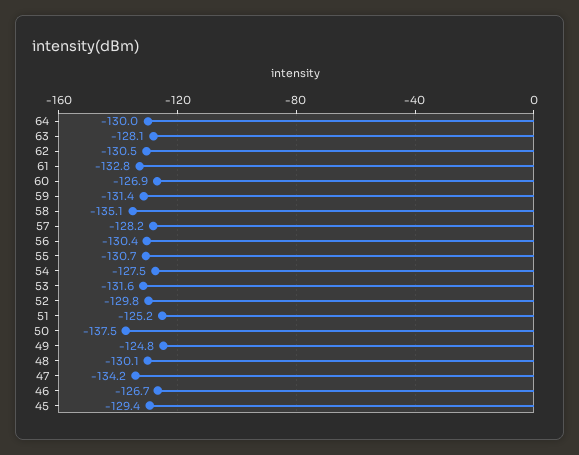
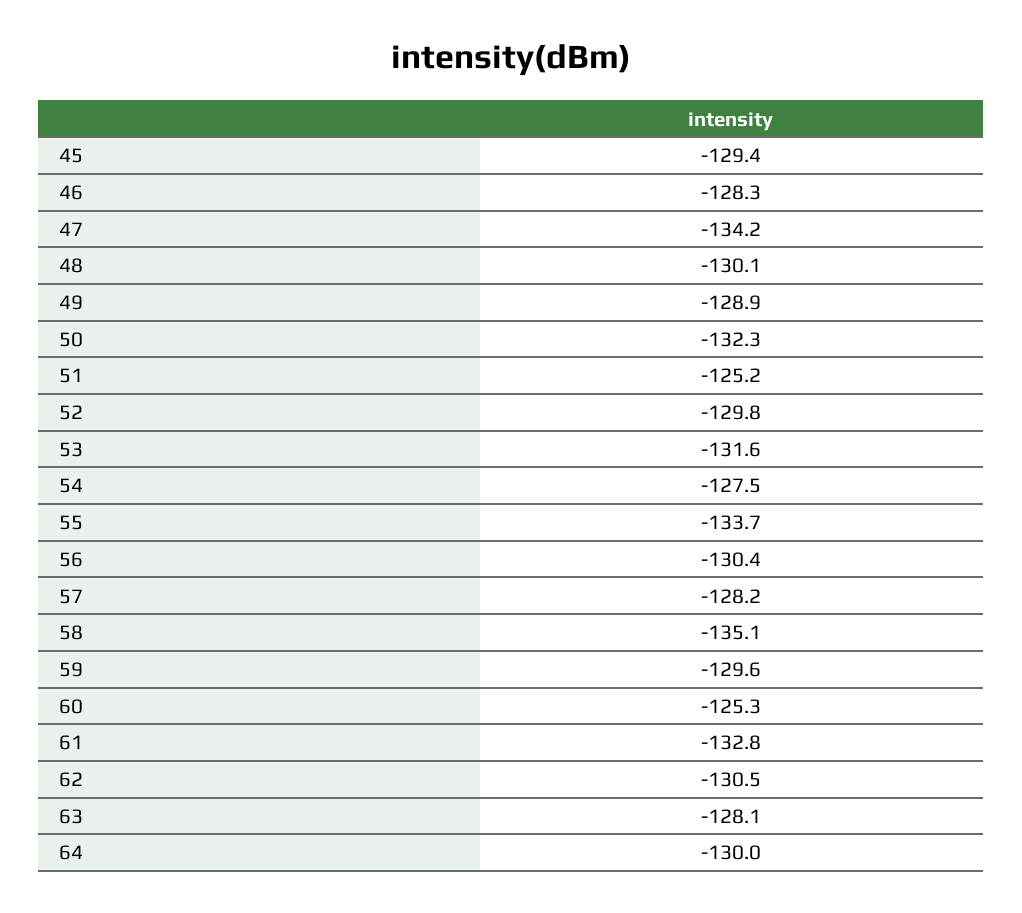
60: -126.9 -> -125.3
59: -131.4 -> -129.6
55: -130.7 -> -133.7
50: -137.5 -> -132.3
49: -124.8 -> -128.9
46: -126.7 -> -128.3

